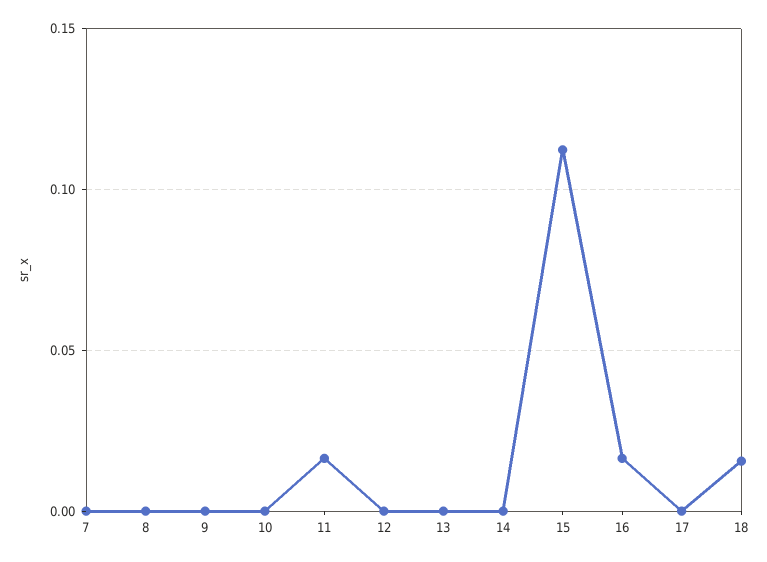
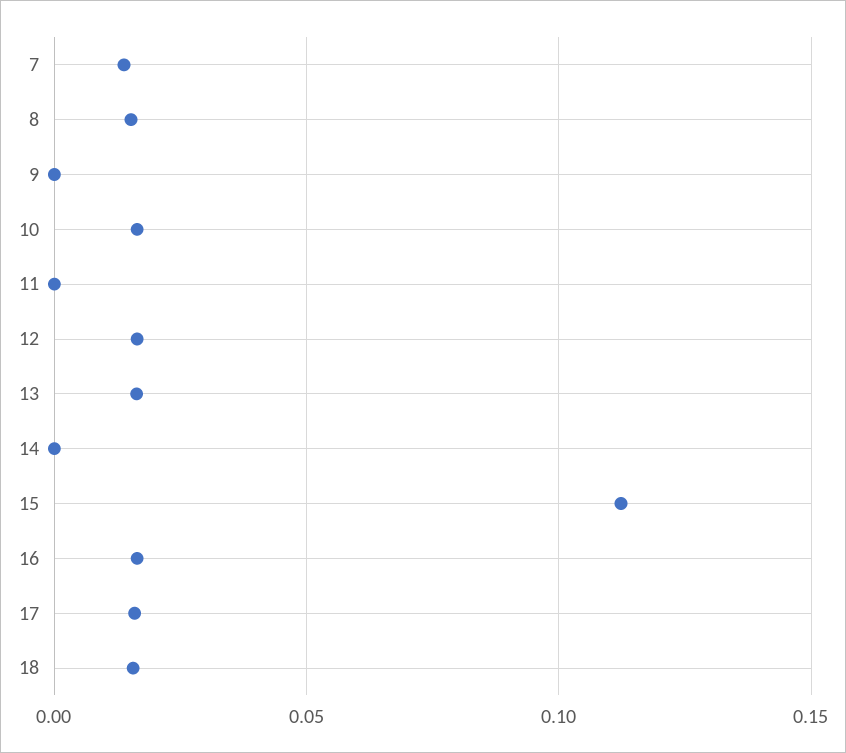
7: 0 -> 0.015
8: 0 -> 0.015
10: 0 -> 0.015
11: 0.015 -> 0
12: 0 -> 0.015
13: 0 -> 0.015
17: 0 -> 0.015

